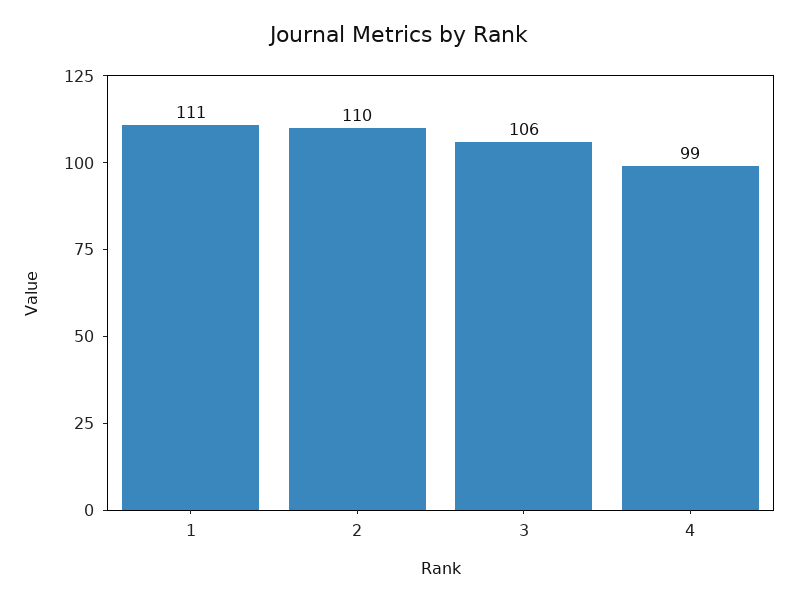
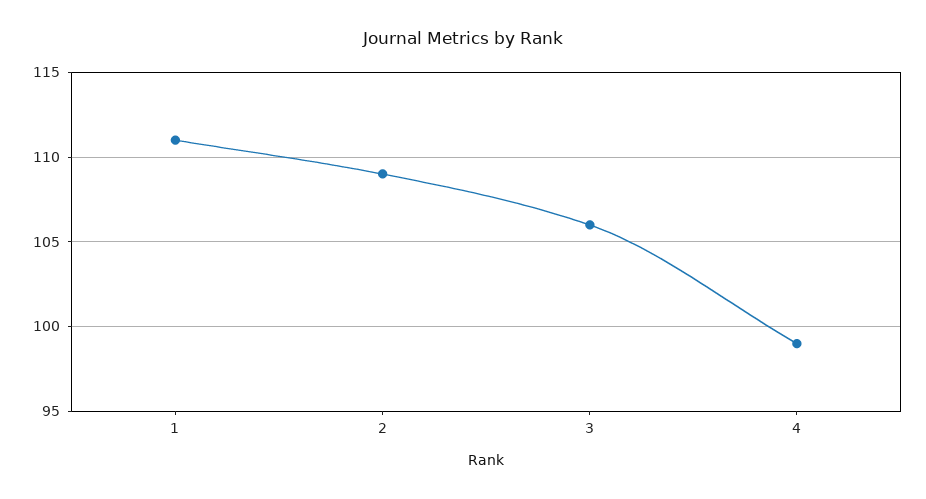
2: 110 -> 109

